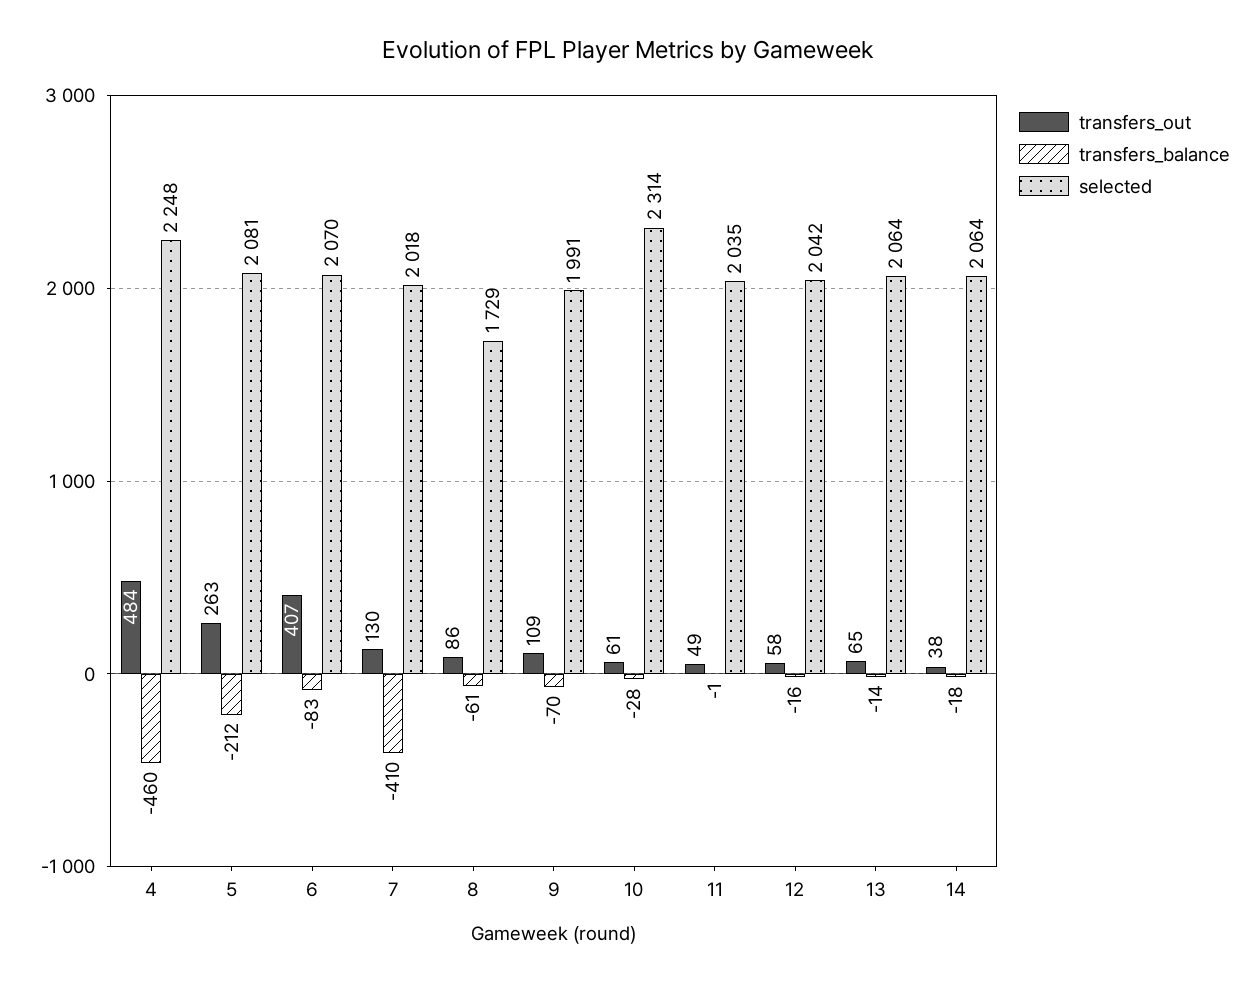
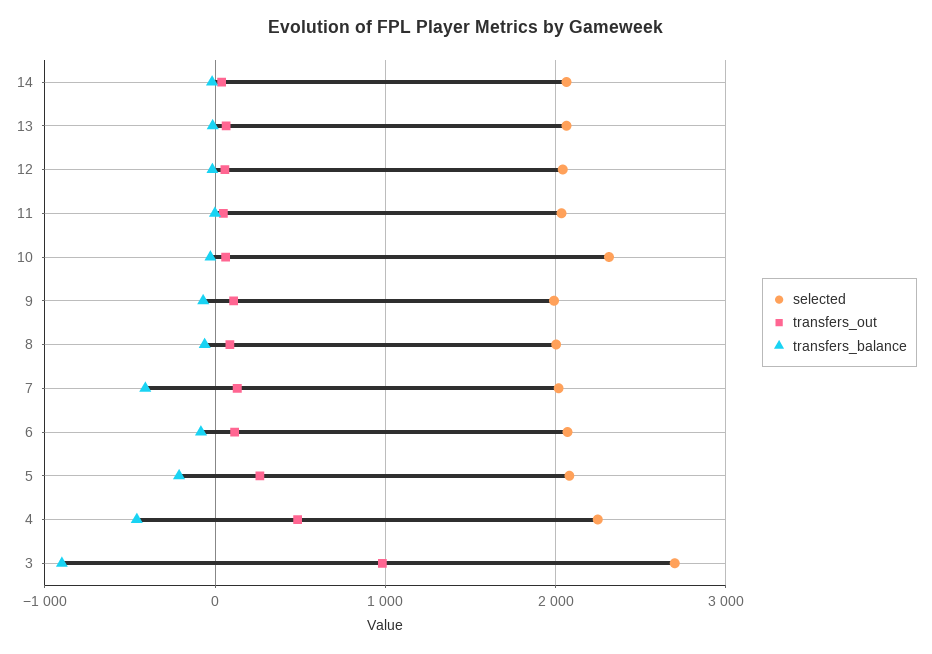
transfers_out, 6: 407 -> 100
selected, 8: 1729 -> 2000
selected, 3: none -> 2700
transfers_out, 3: none -> 1000
transfers_balance, 3: none -> -900

